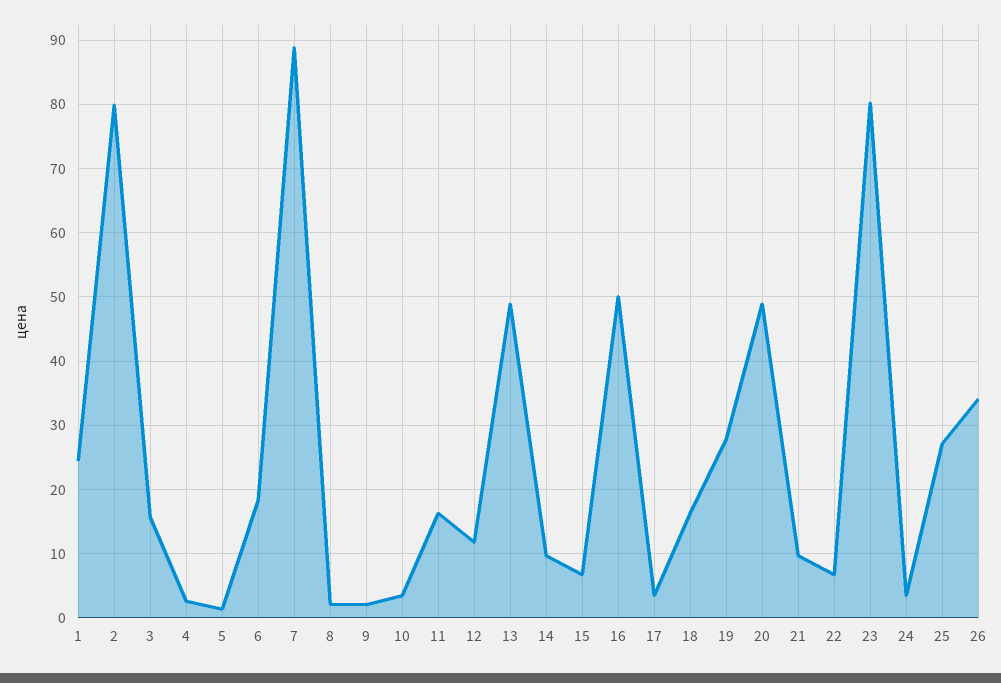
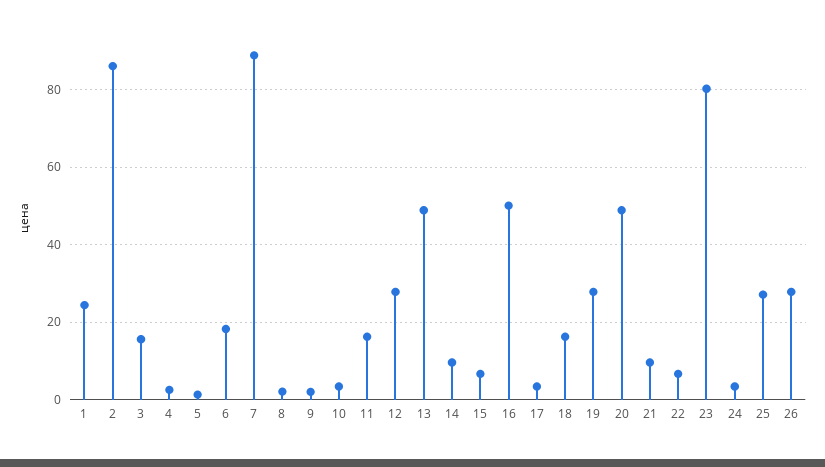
2: 80 -> 86
12: 12 -> 28
26: 34 -> 28

